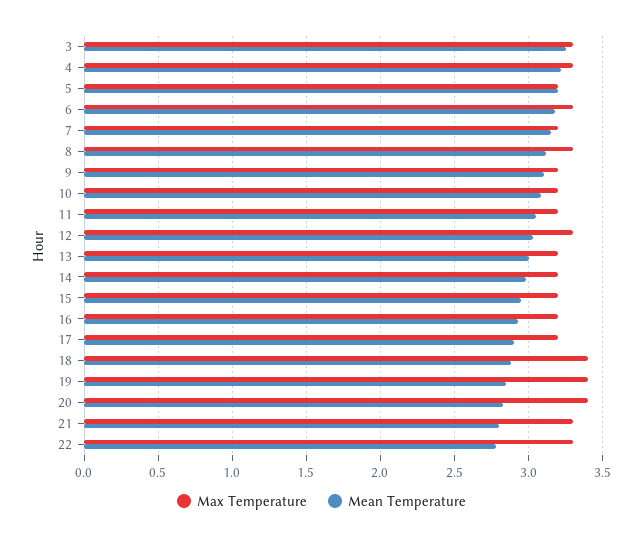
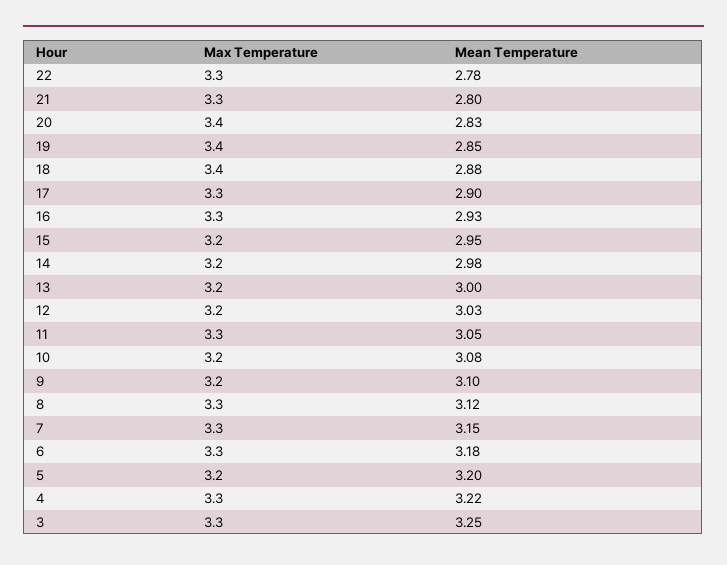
Max Temperature, 7: 3.2 -> 3.3
Max Temperature, 11: 3.2 -> 3.3
Max Temperature, 12: 3.3 -> 3.2
Max Temperature, 16: 3.2 -> 3.3
Max Temperature, 17: 3.2 -> 3.3

